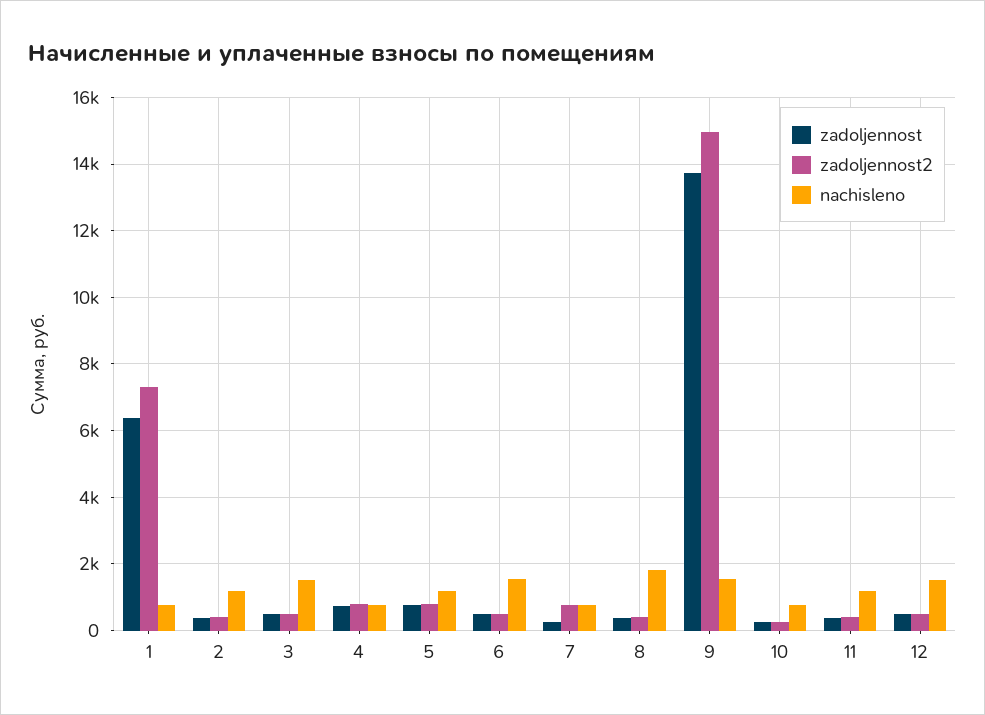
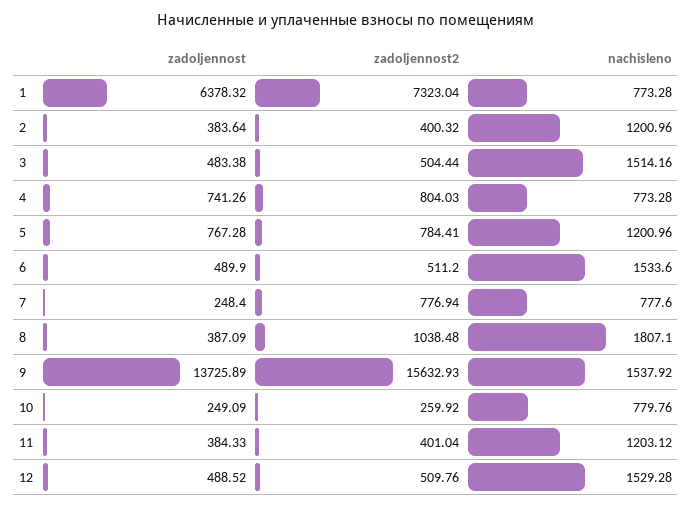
zadoljennost2, 8: 400 -> 1038.48
zadoljennost2, 9: 15000 -> 15632.93

